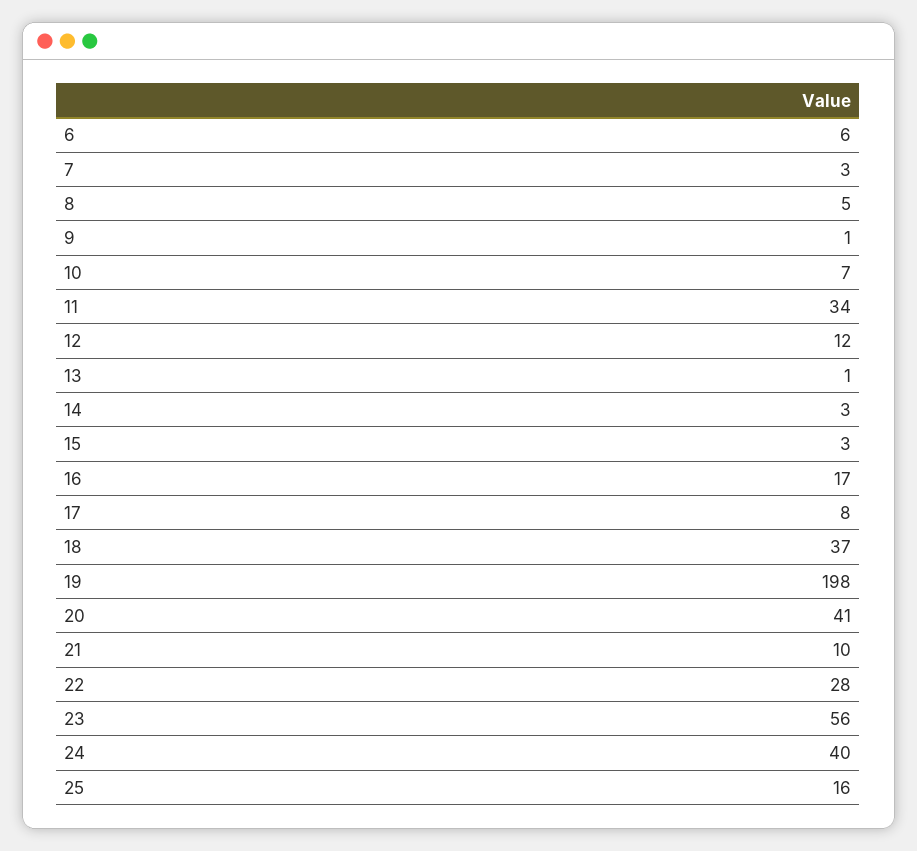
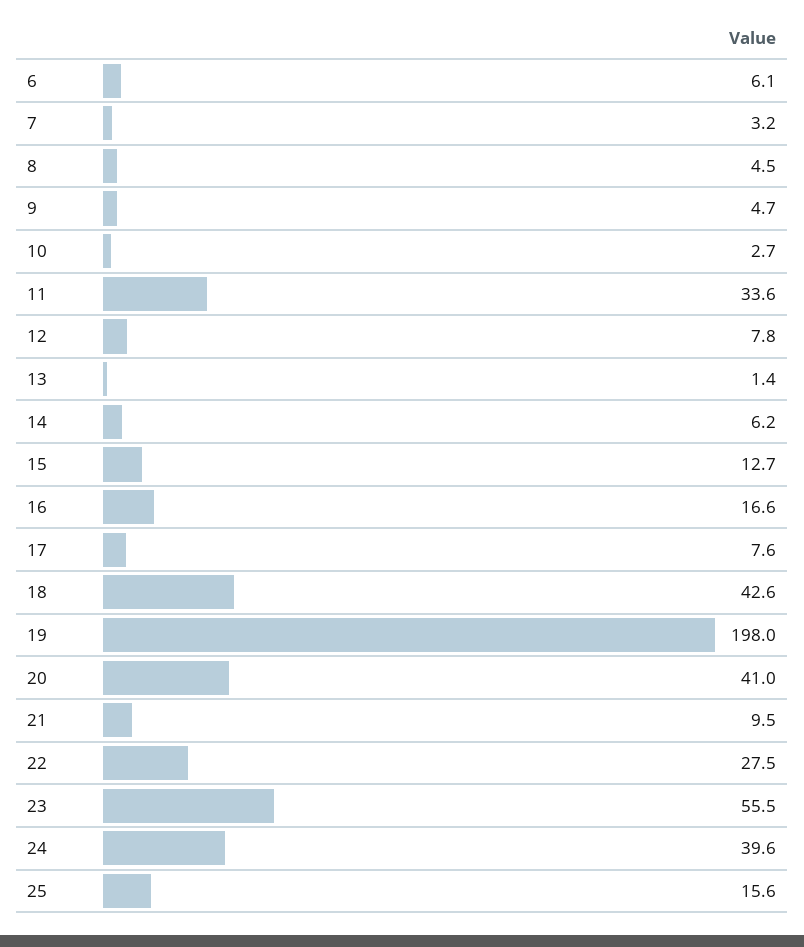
9: 1 -> 4.7
10: 7 -> 2.7
12: 12 -> 7.8
14: 3 -> 6.2
15: 3 -> 12.7
18: 37 -> 42.6

